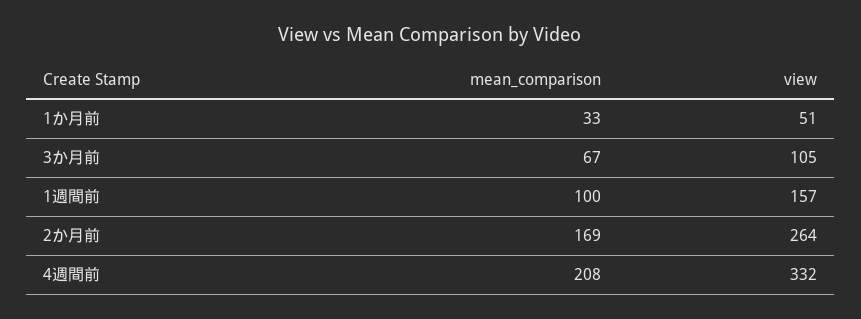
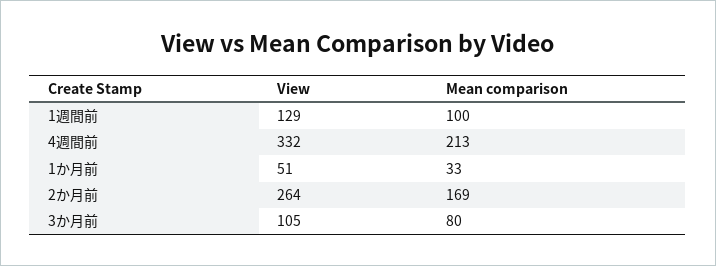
mean_comparison, 3か月前: 67 -> 80
view, 1週間前: 157 -> 129
mean_comparison, 4週間前: 208 -> 213

